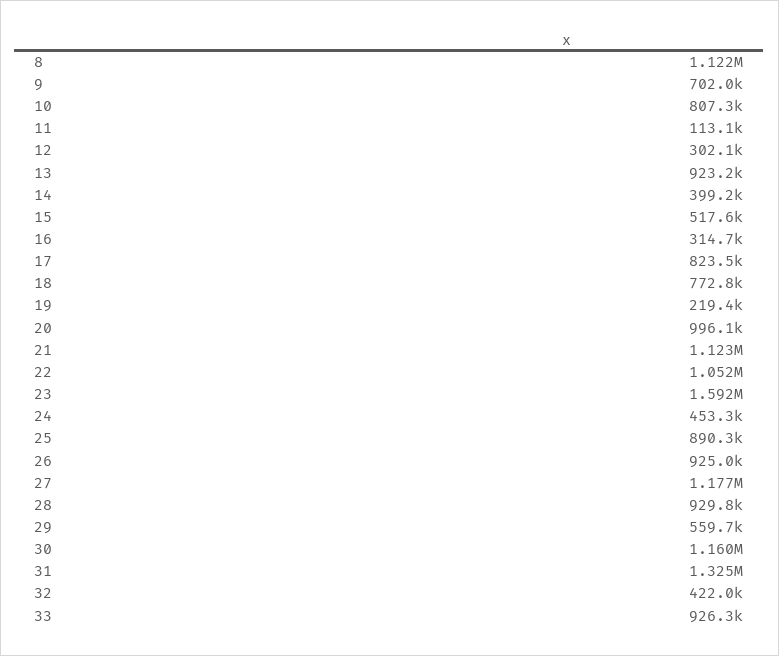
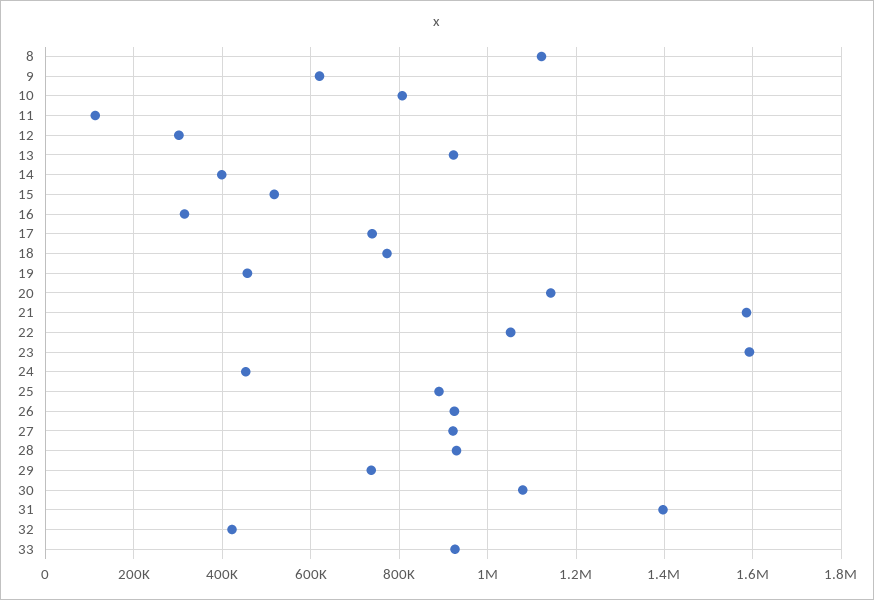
9: 702000 -> 620000
17: 823500 -> 740000
19: 219400 -> 460000
20: 996100 -> 1140000
21: 1123000 -> 1580000
27: 1177000 -> 920000
29: 559700 -> 740000
30: 1160000 -> 1080000
31: 1325000 -> 1400000

